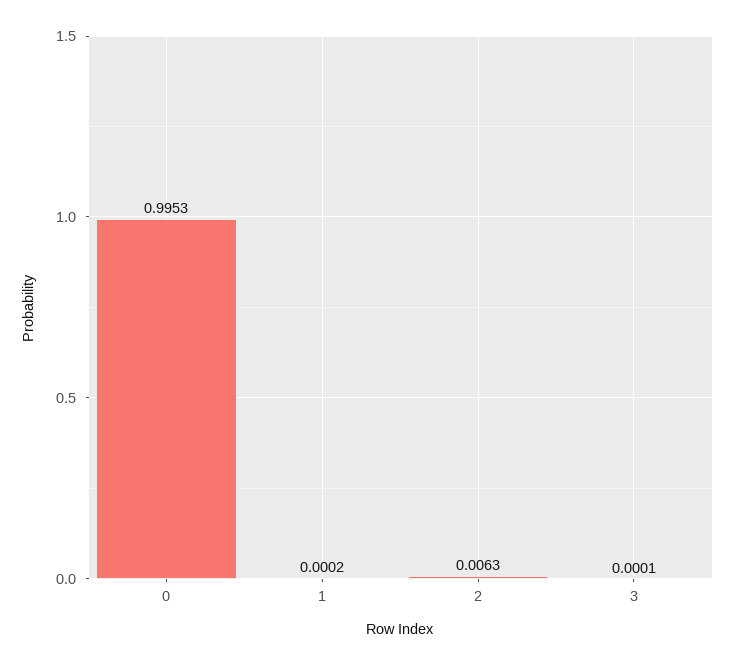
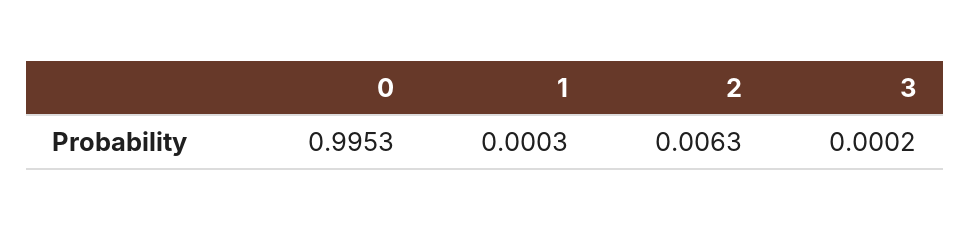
1: 0.0002 -> 0.0003
3: 0.0001 -> 0.0002

